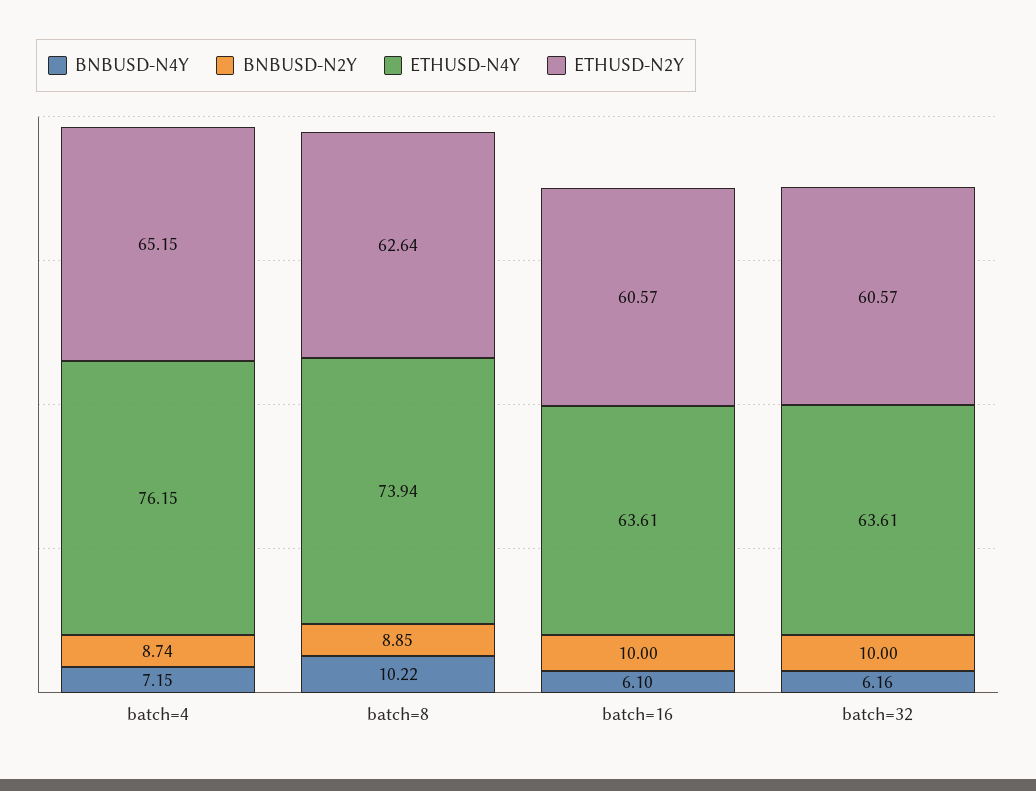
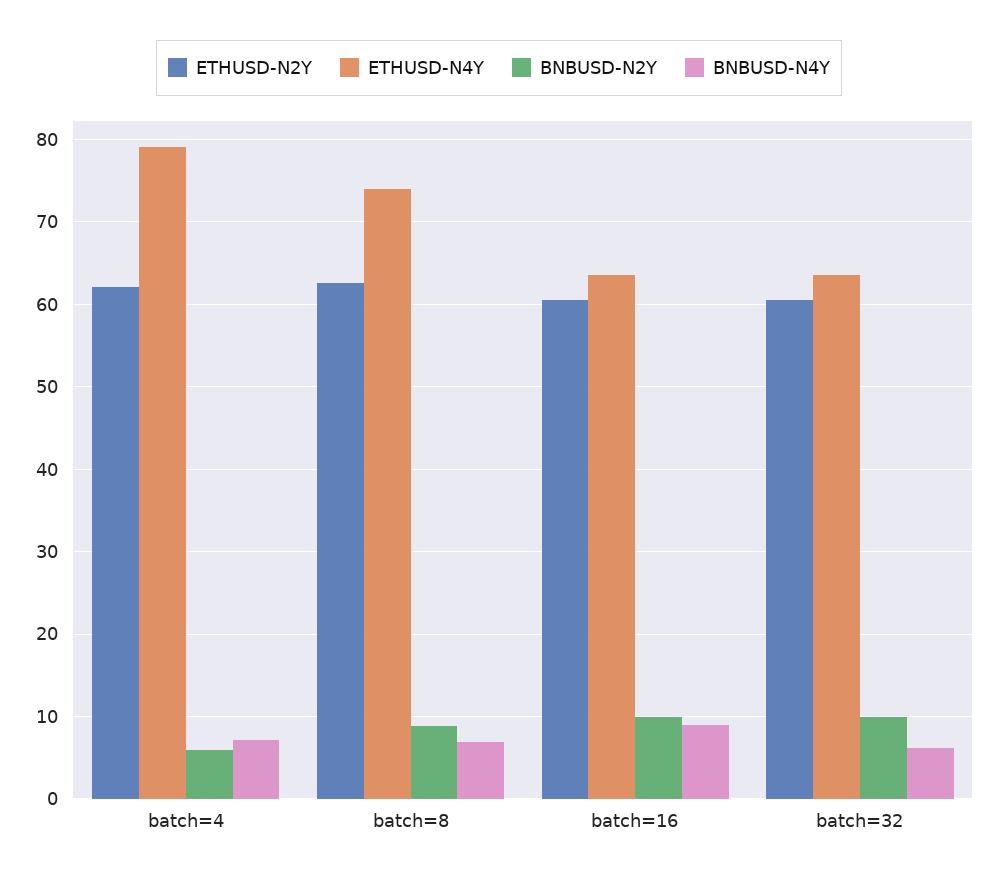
BNBUSD-N2Y, batch=4: 8.74 -> 6
ETHUSD-N4Y, batch=4: 76.15 -> 79
ETHUSD-N2Y, batch=4: 65.15 -> 62
BNBUSD-N4Y, batch=8: 10.22 -> 7
BNBUSD-N4Y, batch=16: 6.1 -> 9

